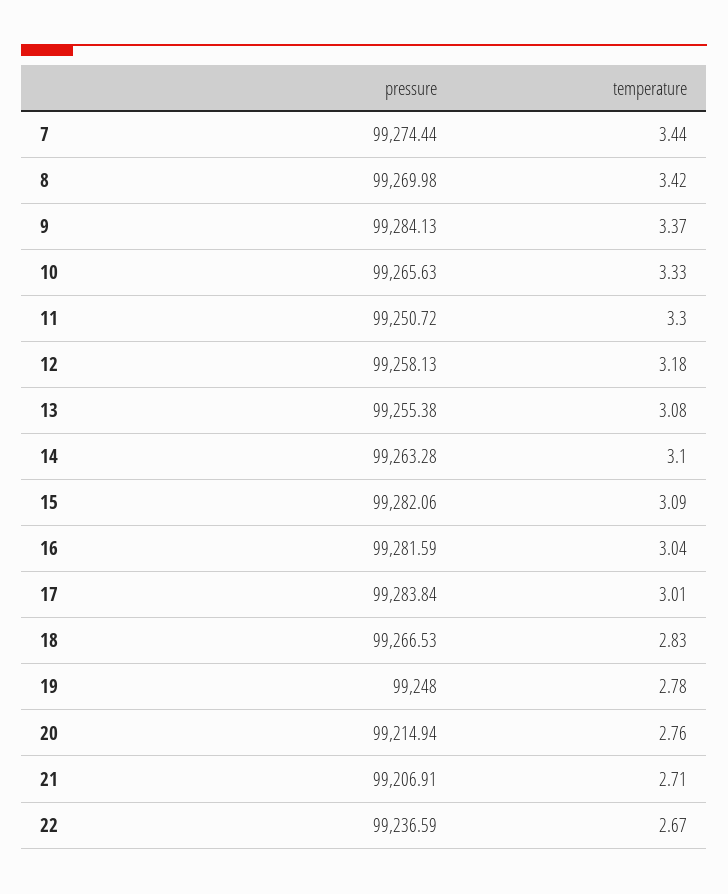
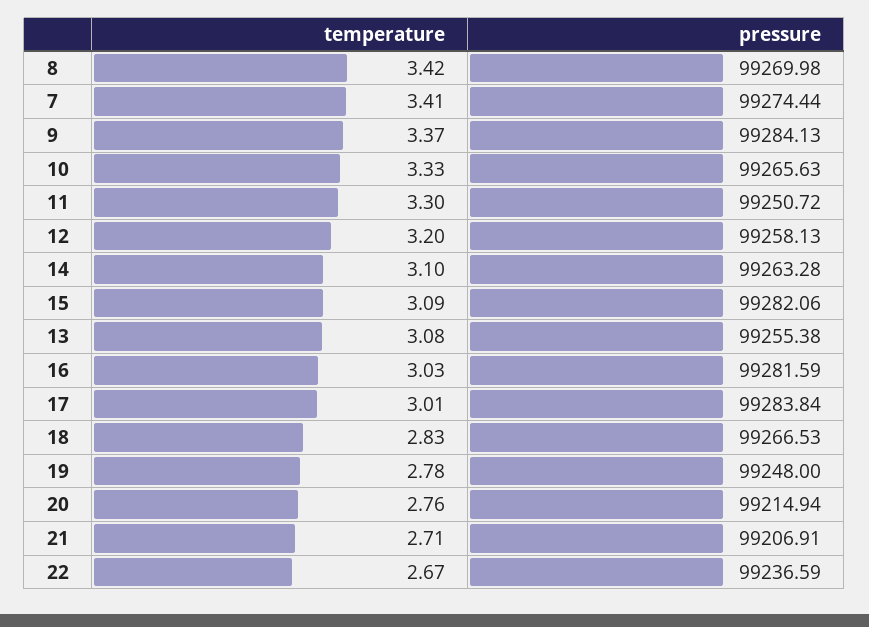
temperature, 7: 3.44 -> 3.41
temperature, 12: 3.18 -> 3.2
temperature, 16: 3.04 -> 3.03

